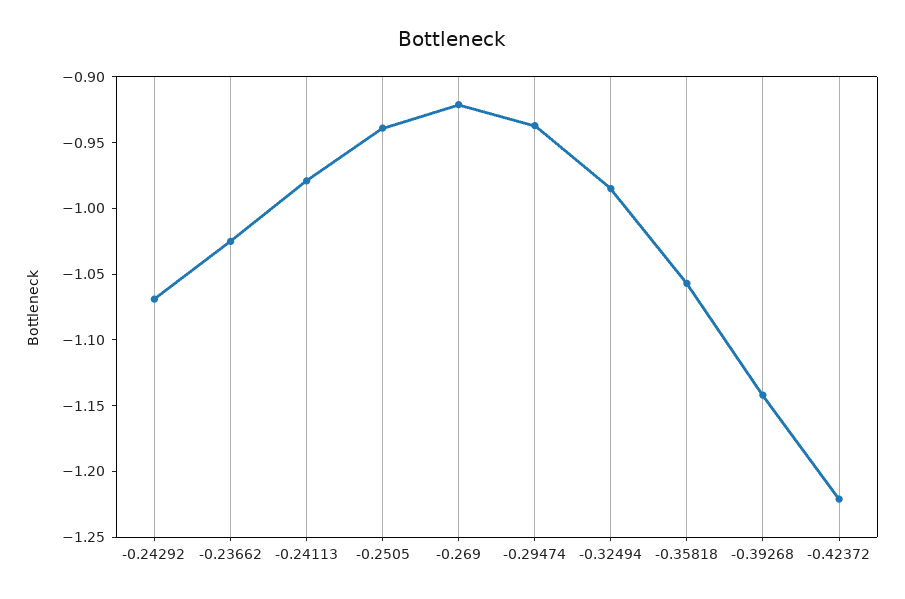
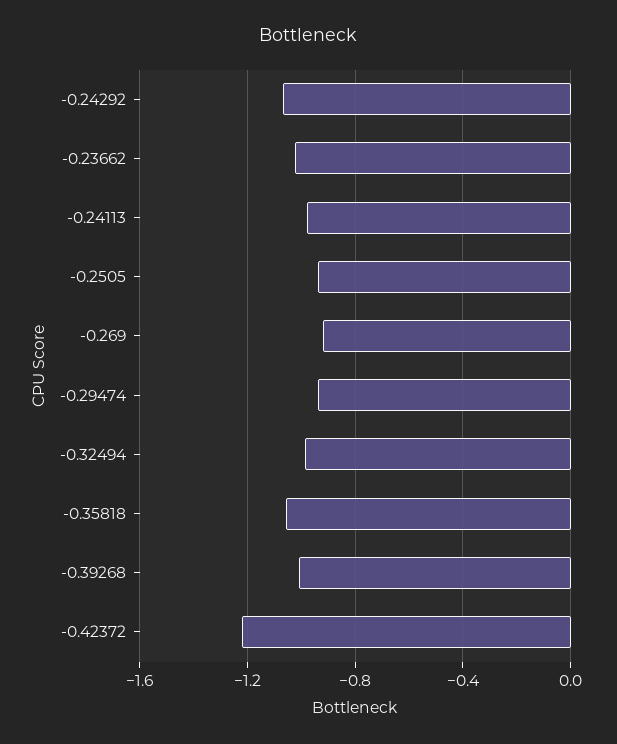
-0.39268: -1.14 -> -1

